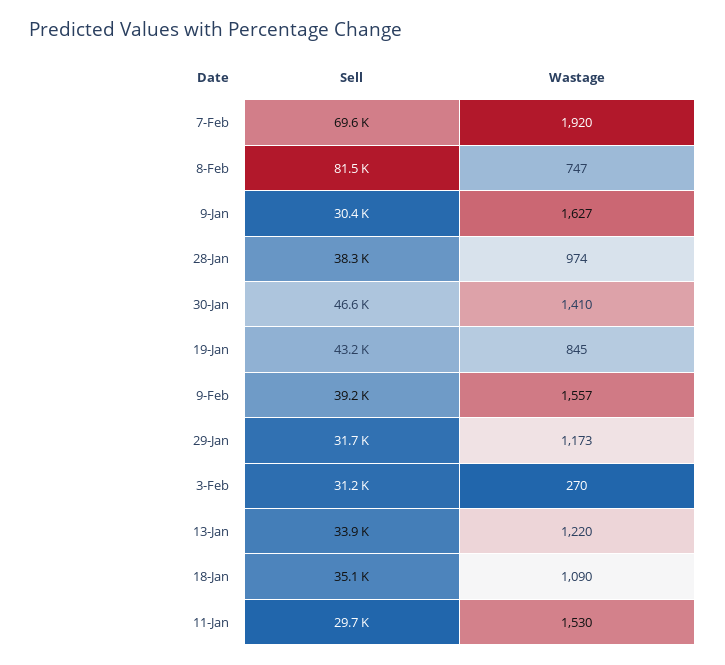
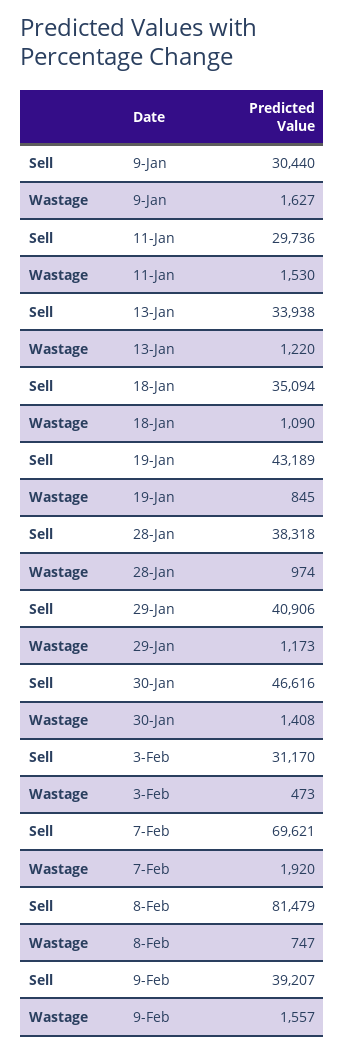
Wastage, 30-Jan: 1410 -> 1408
Sell, 29-Jan: 31700 -> 40906
Wastage, 3-Feb: 270 -> 473

